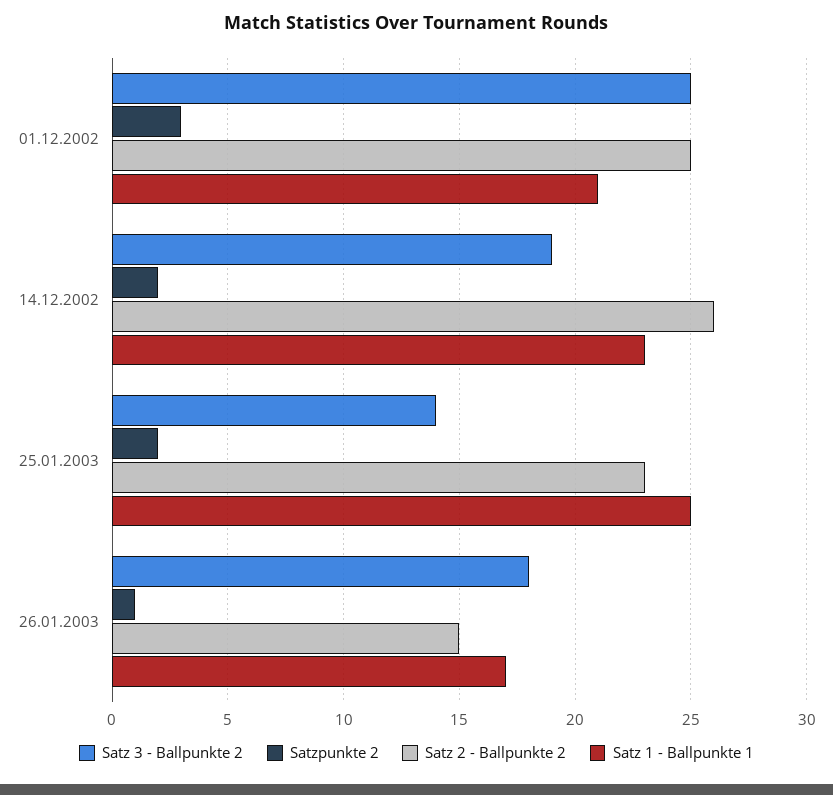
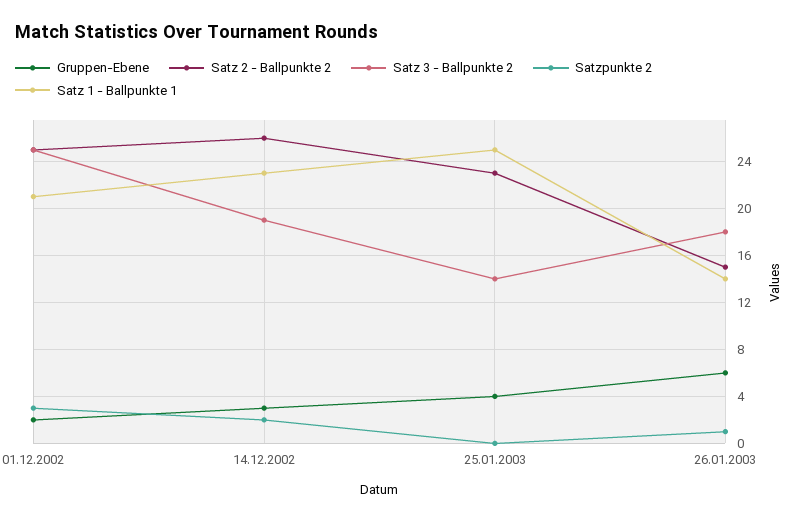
Satzpunkte 2, 25.01.2003: 2 -> 0
Satz 1 - Ballpunkte 1, 26.01.2003: 17 -> 14
Gruppen-Ebene, 01.12.2002: none -> 2
Gruppen-Ebene, 14.12.2002: none -> 3
Gruppen-Ebene, 25.01.2003: none -> 4
Gruppen-Ebene, 26.01.2003: none -> 6

